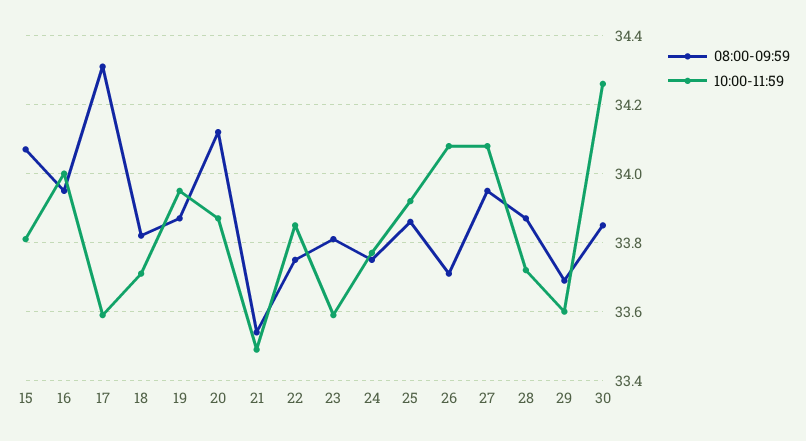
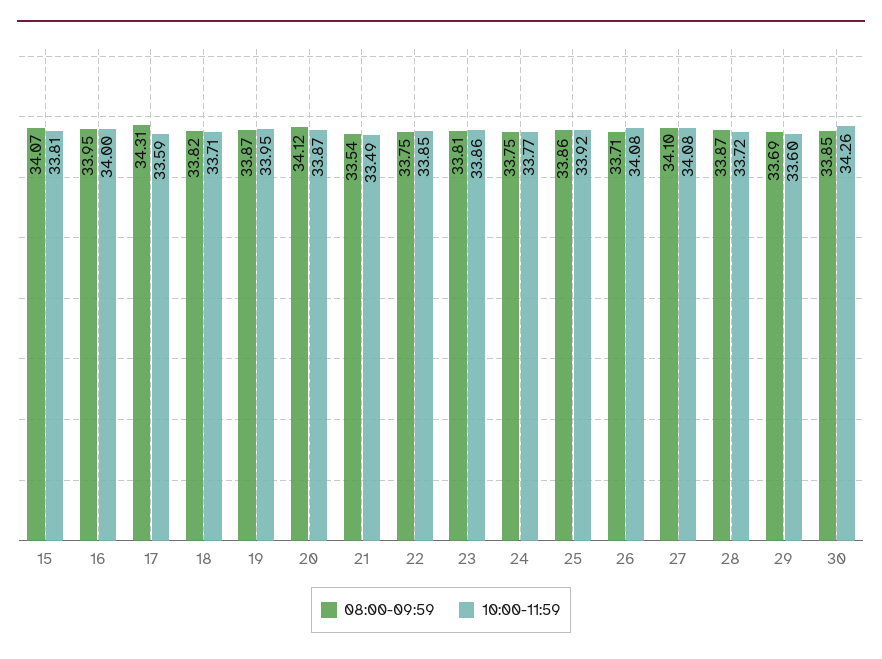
10:00-11:59, 23: 33.6 -> 33.86
08:00-09:59, 27: 33.95 -> 34.1

